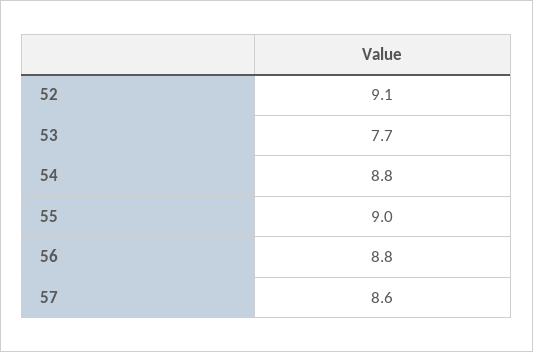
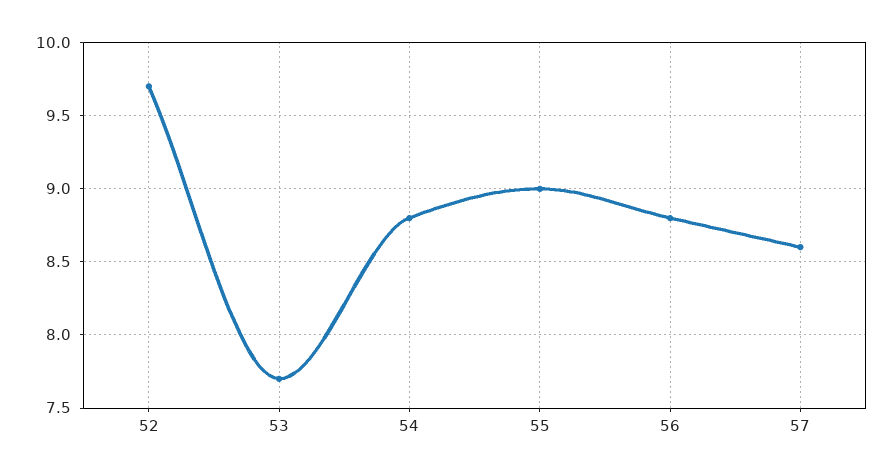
52: 9.1 -> 9.7

